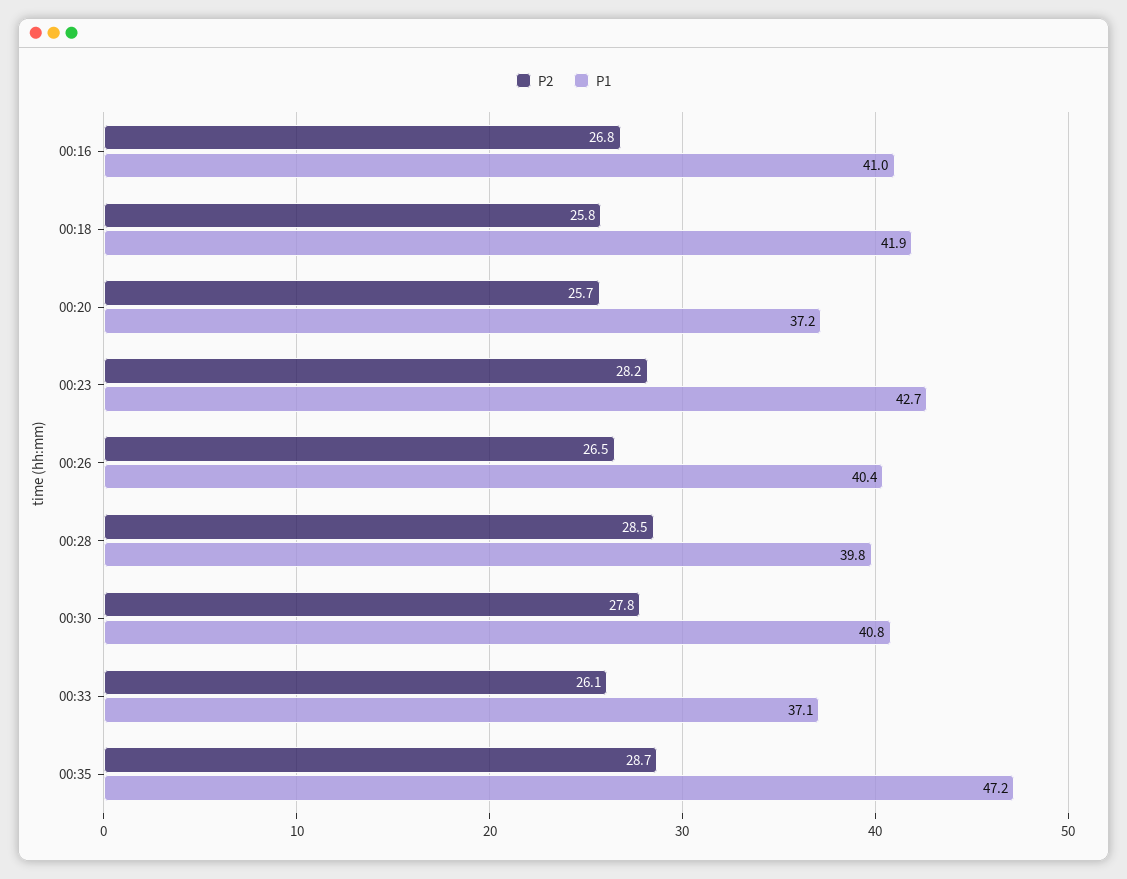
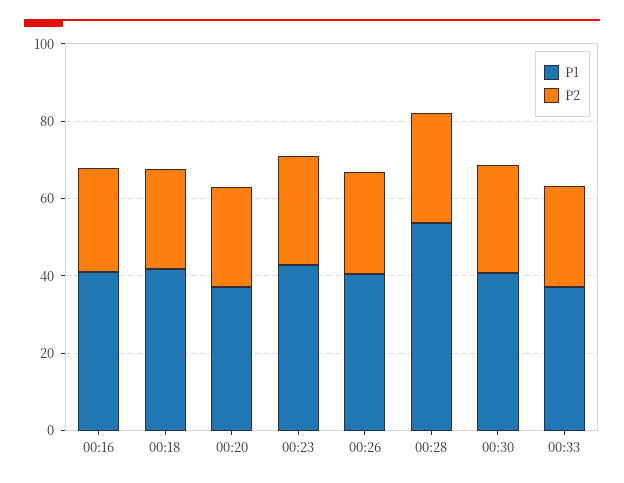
P1, 00:28: 39.8 -> 55
P2, 00:35: 28.7 -> none
P1, 00:35: 47.2 -> none

